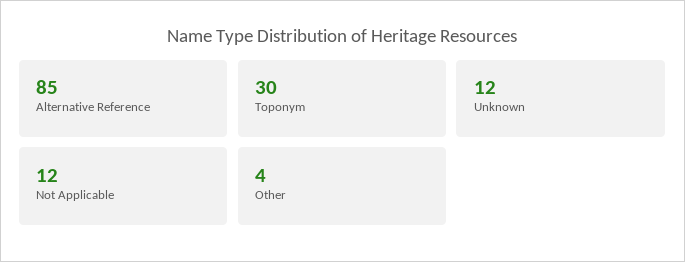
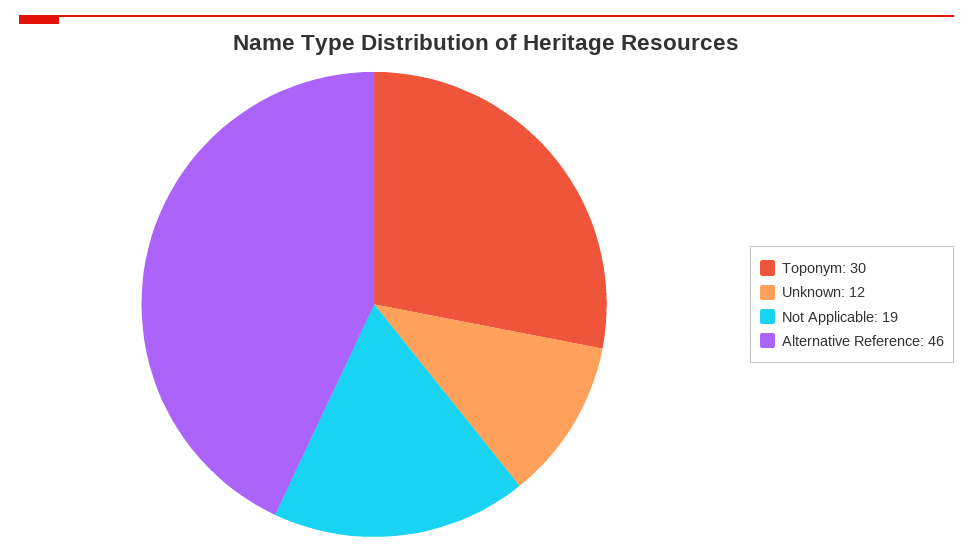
Alternative Reference: 85 -> 46
Not Applicable: 12 -> 19
Other: 4 -> none

